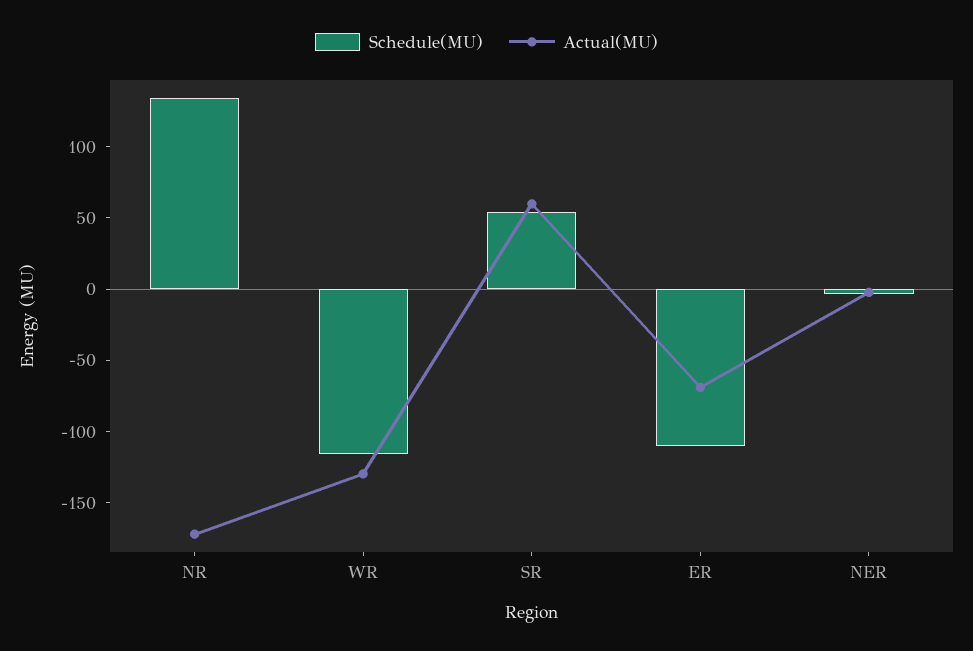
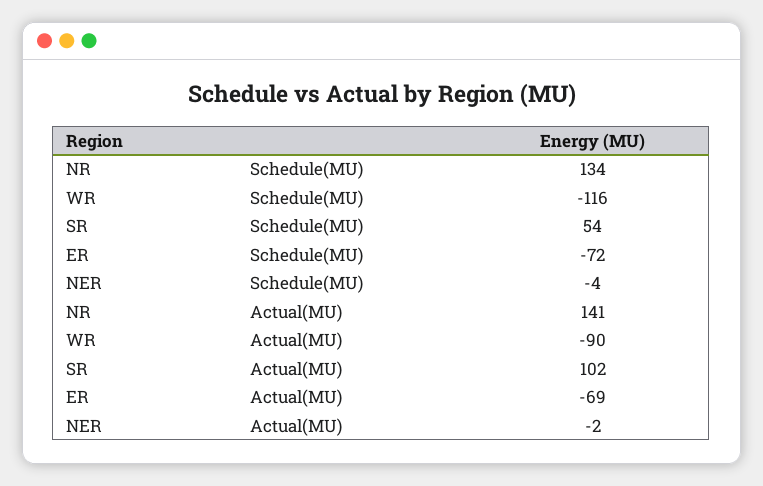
Actual(MU), NR: -170 -> 141
Actual(MU), WR: -130 -> -90
Actual(MU), SR: 60 -> 102
Schedule(MU), ER: -110 -> -72

